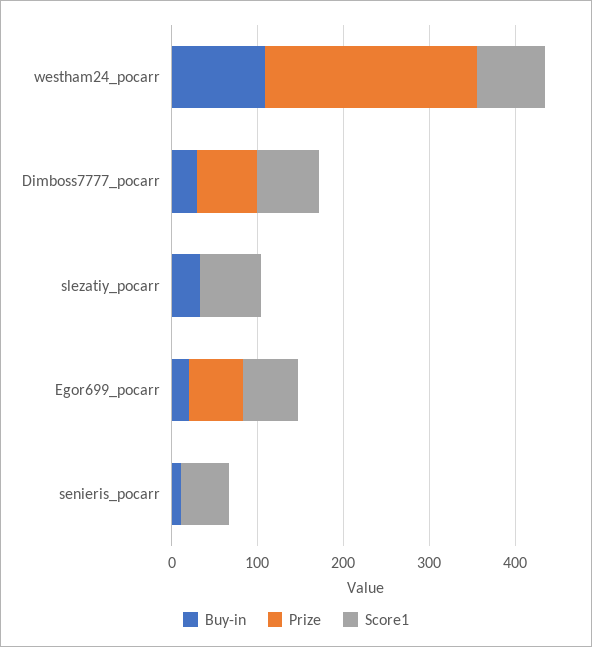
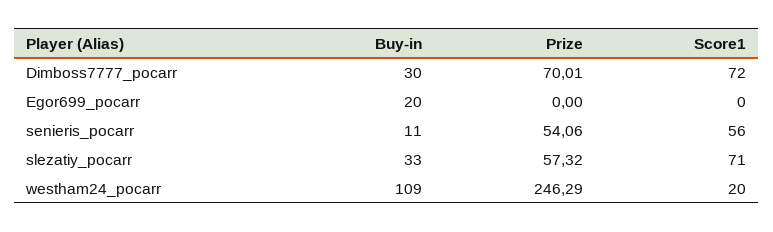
Score1, westham24_pocarr: 80 -> 20
Prize, slezatiy_pocarr: 0 -> 57.32
Prize, Egor699_pocarr: 60 -> 0
Score1, Egor699_pocarr: 60 -> 0
Prize, senieris_pocarr: 0 -> 54.06

